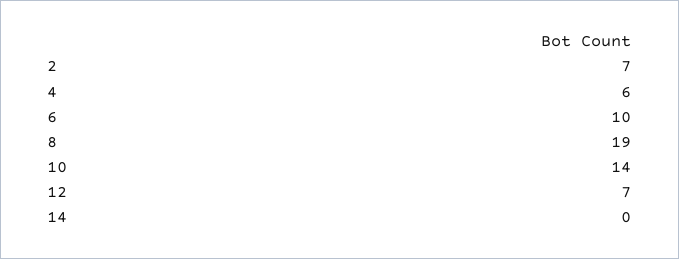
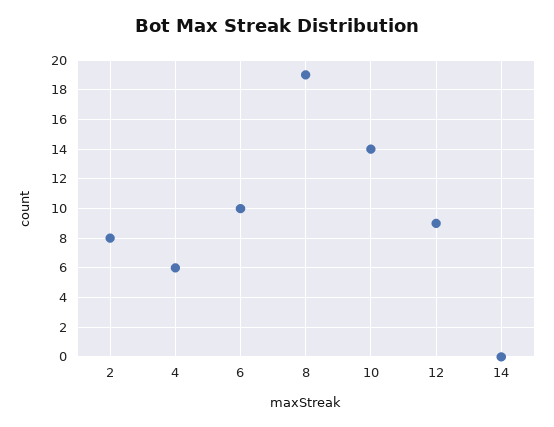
2: 7 -> 8
12: 7 -> 9

